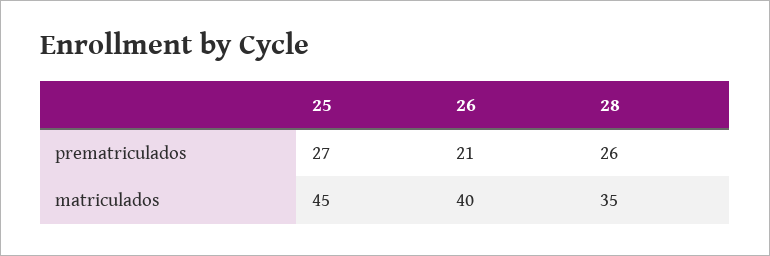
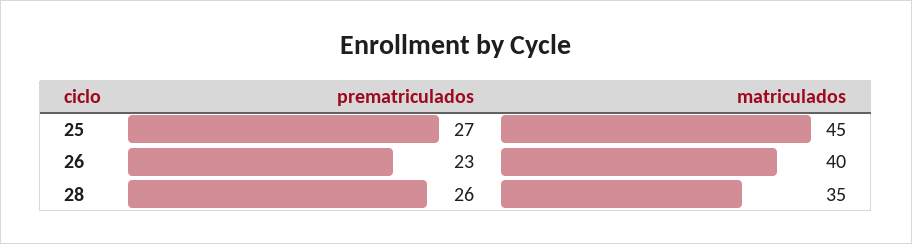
26, prematriculados: 21 -> 23

